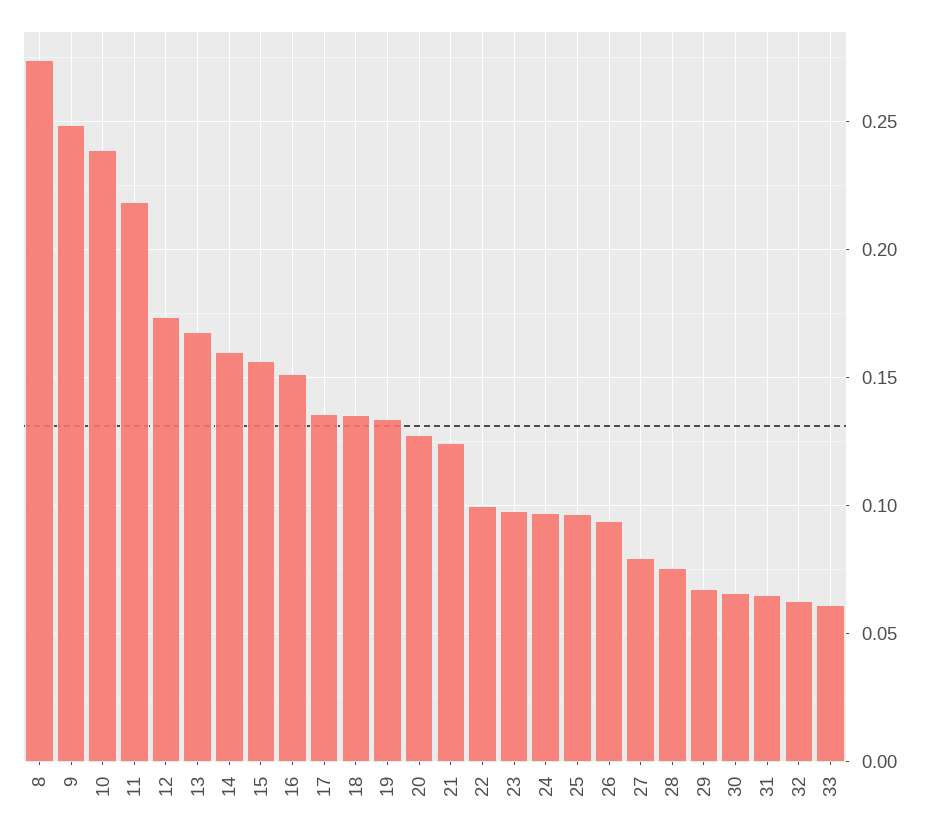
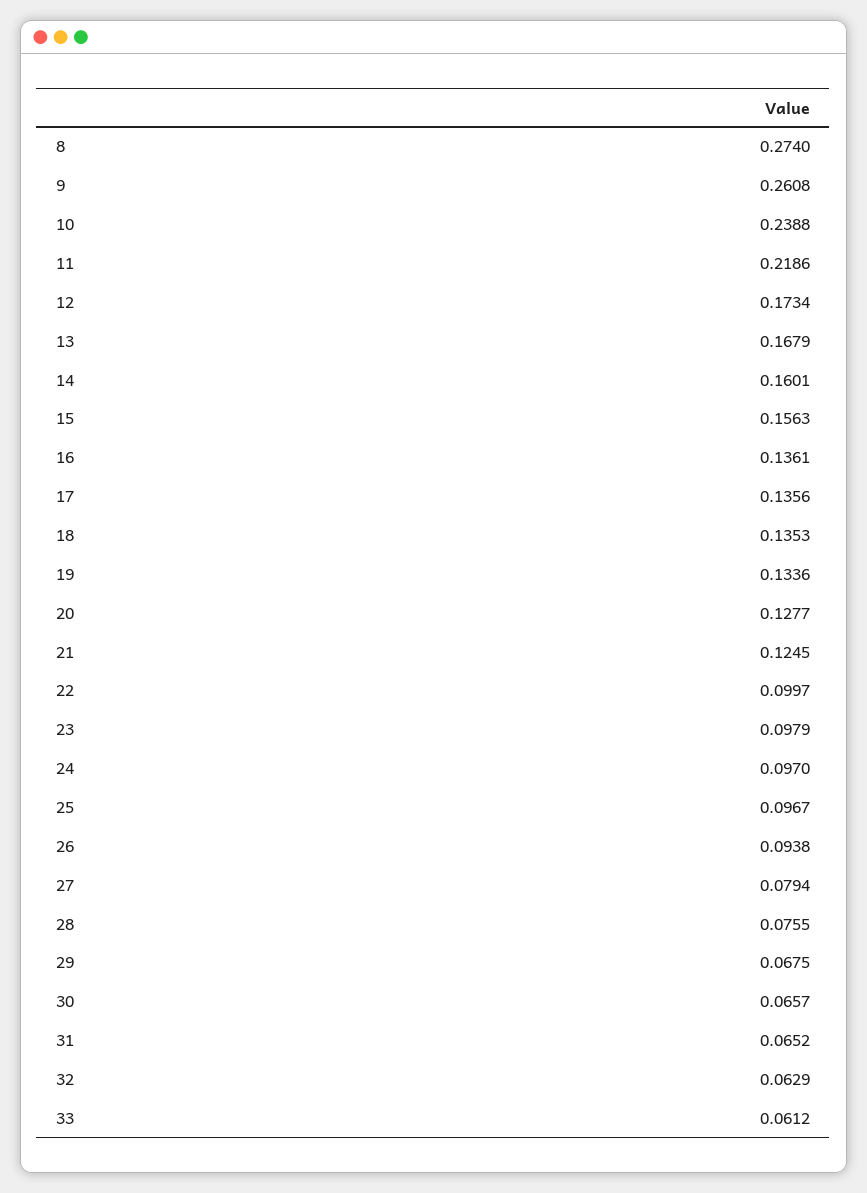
9: 0.25 -> 0.2608
16: 0.15 -> 0.1361

